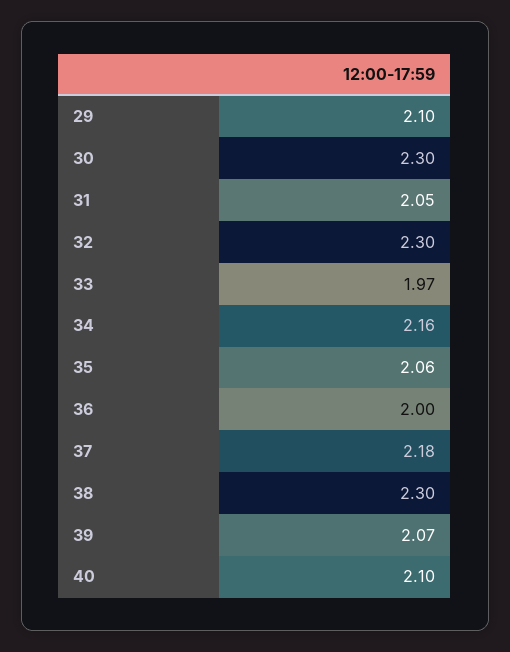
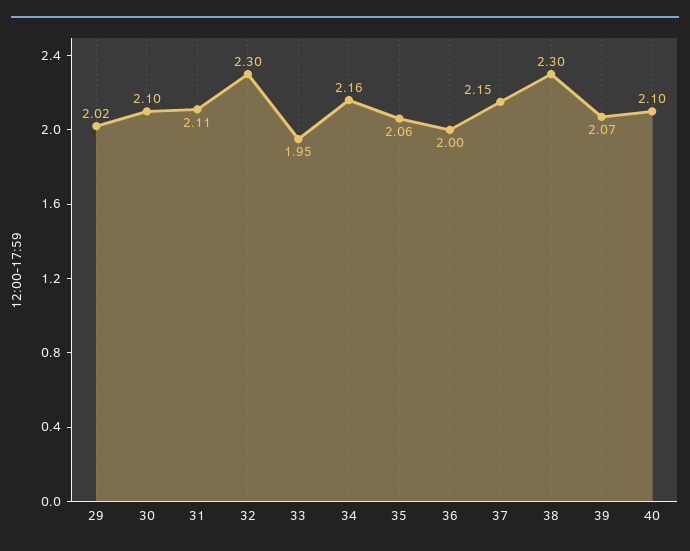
29: 2.1 -> 2.02
30: 2.3 -> 2.1
31: 2.05 -> 2.11
33: 1.97 -> 1.95
37: 2.18 -> 2.15

